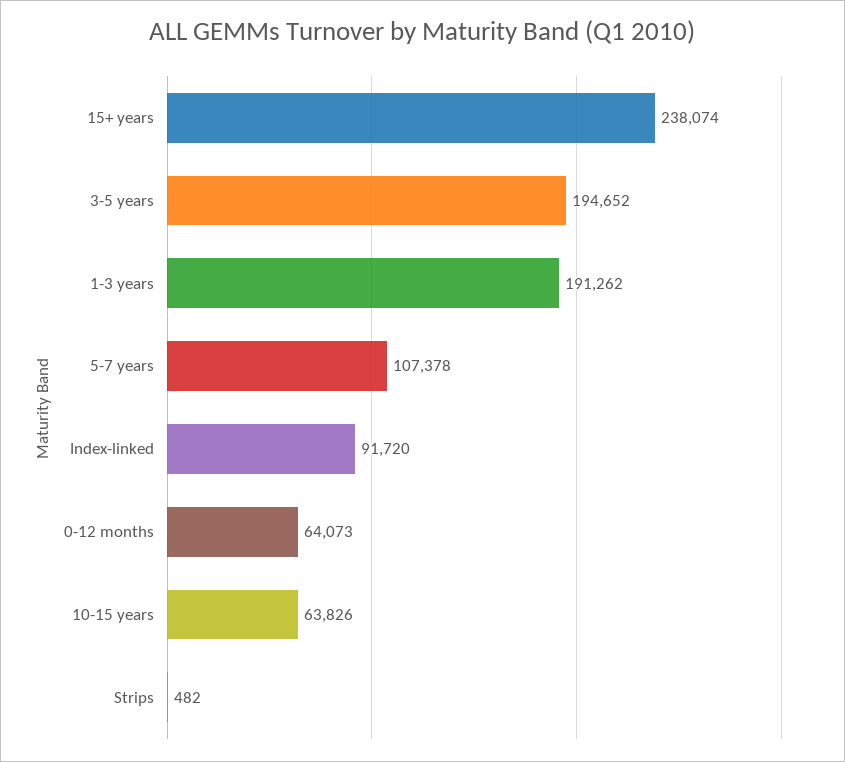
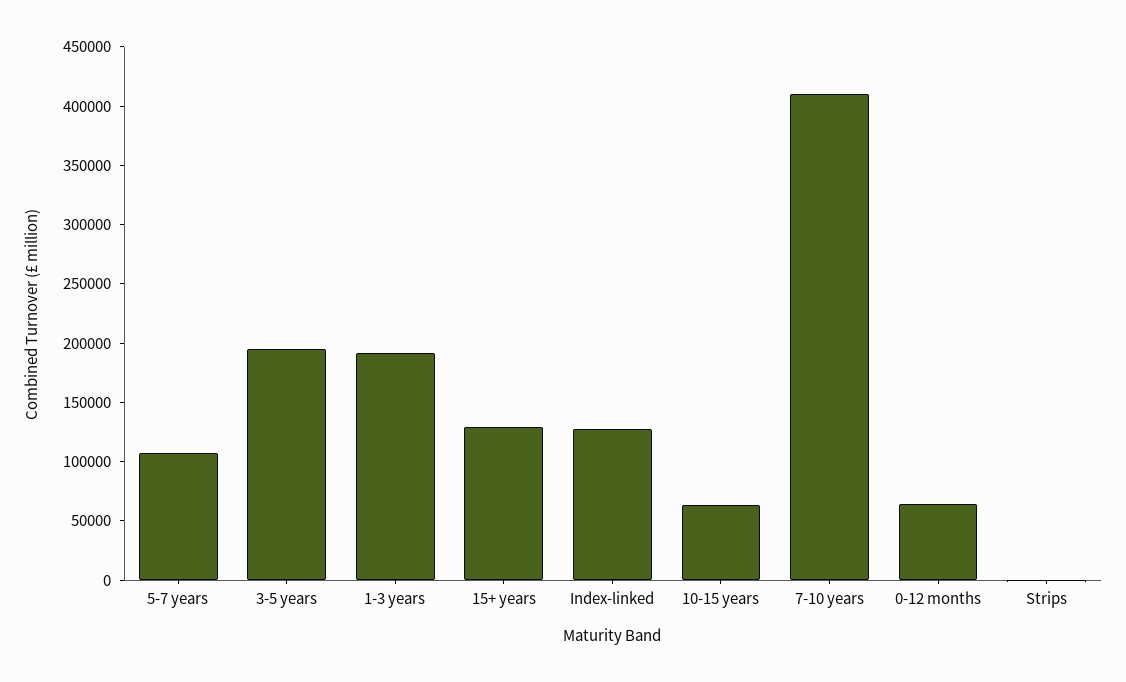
15+ years: 238074 -> 130000
Index-linked: 91720 -> 130000
7-10 years: none -> 410000

